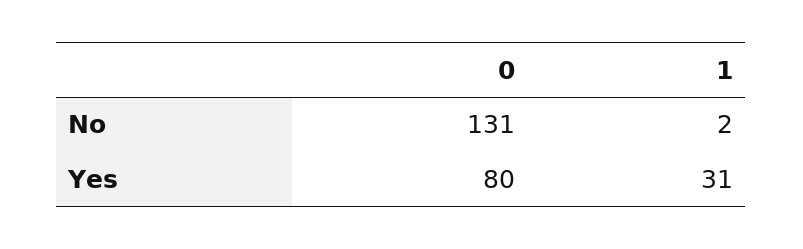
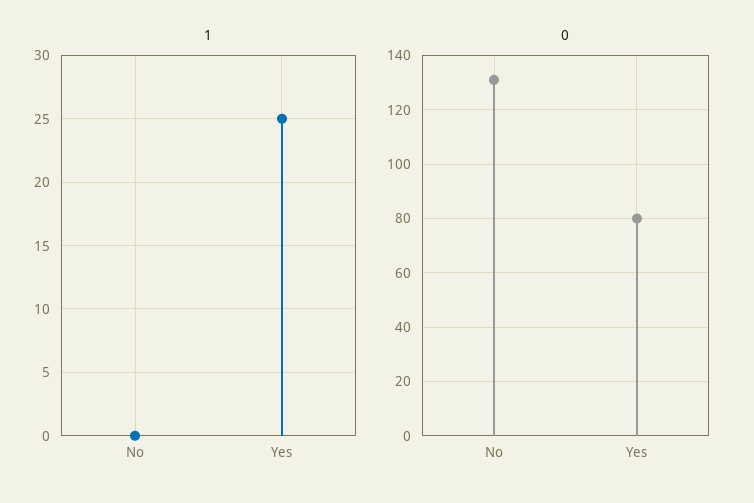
1, No: 2 -> 0
1, Yes: 31 -> 25

